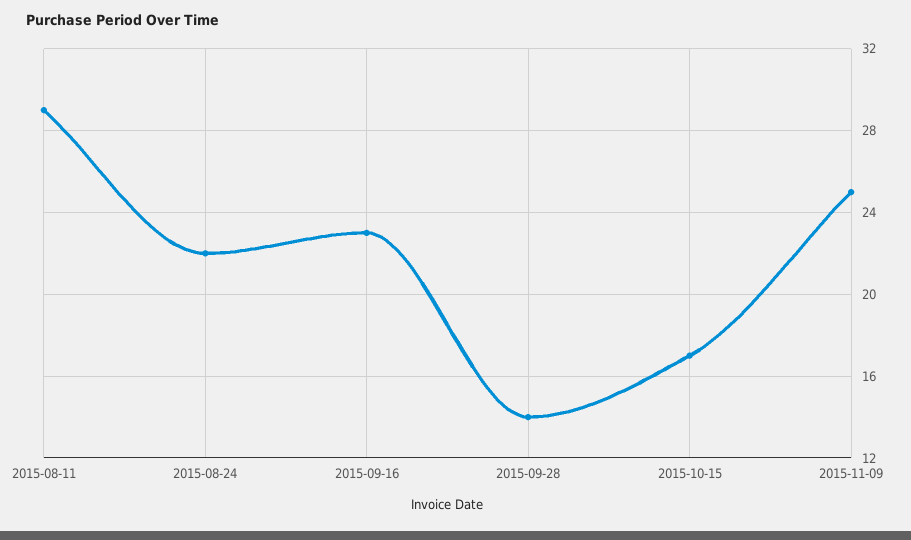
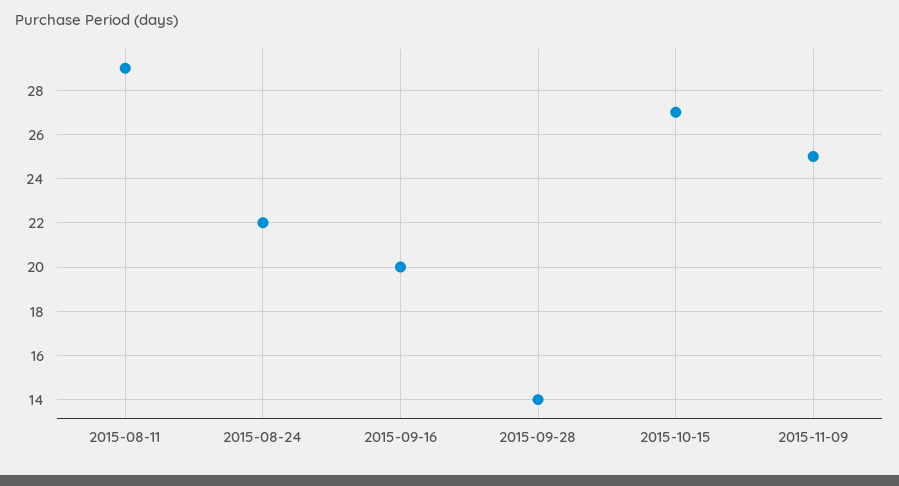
2015-09-16: 23 -> 20
2015-10-15: 17 -> 27

